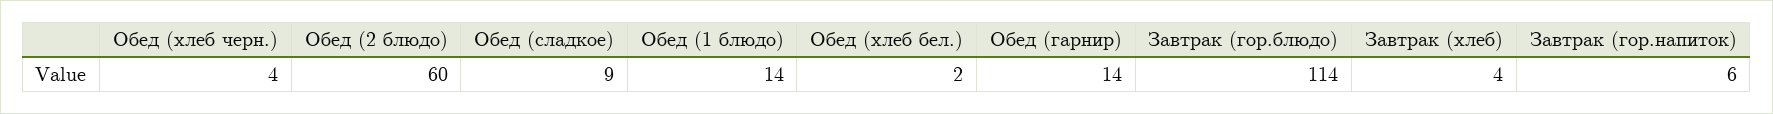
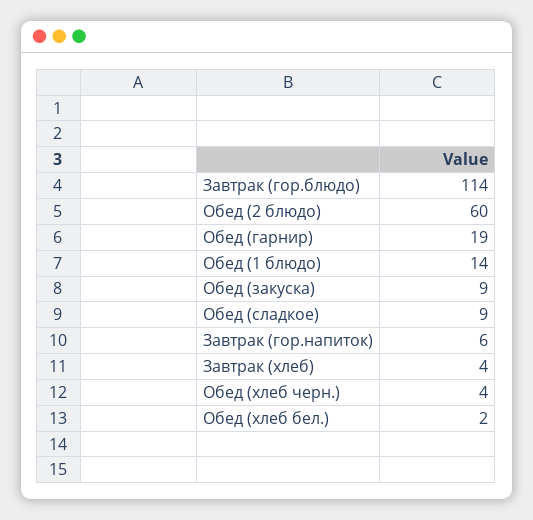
Обед (гарнир): 14 -> 19
Обед (закуска): none -> 9

